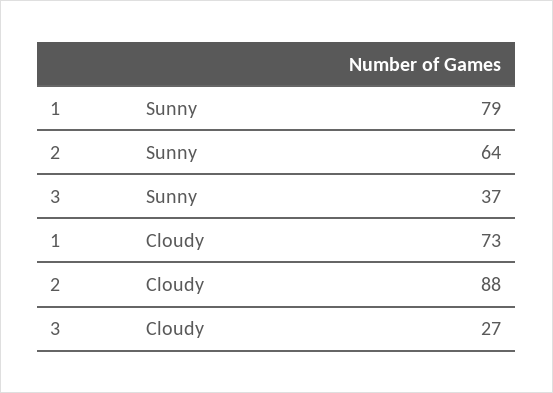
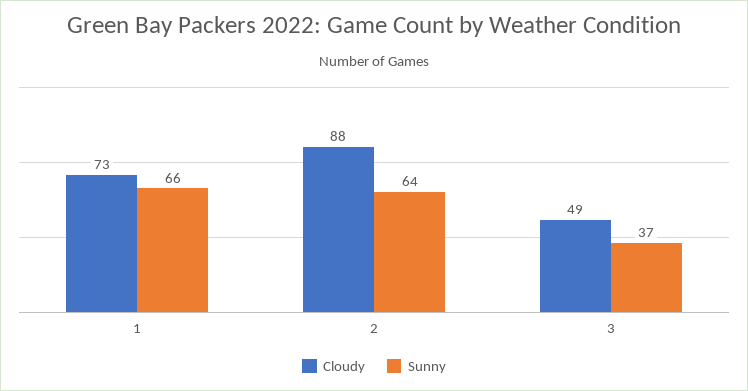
Sunny, 1: 79 -> 66
Cloudy, 3: 27 -> 49

